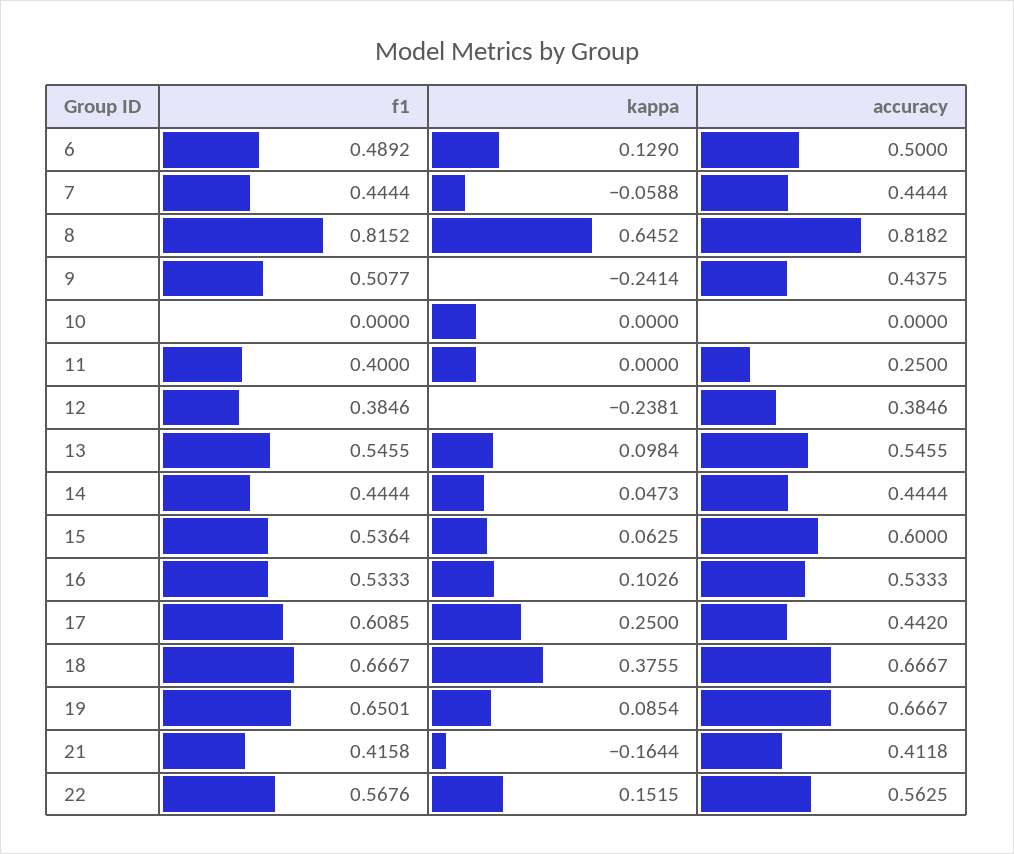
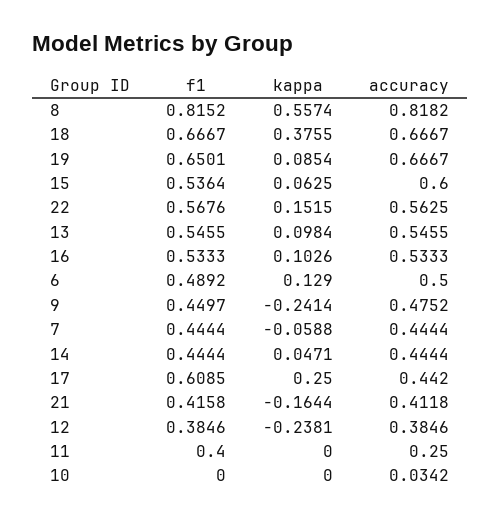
kappa, 8: 0.6452 -> 0.5574
f1, 9: 0.5077 -> 0.4497
accuracy, 9: 0.4375 -> 0.4752
accuracy, 10: 0 -> 0.0342
kappa, 14: 0.0473 -> 0.0471

